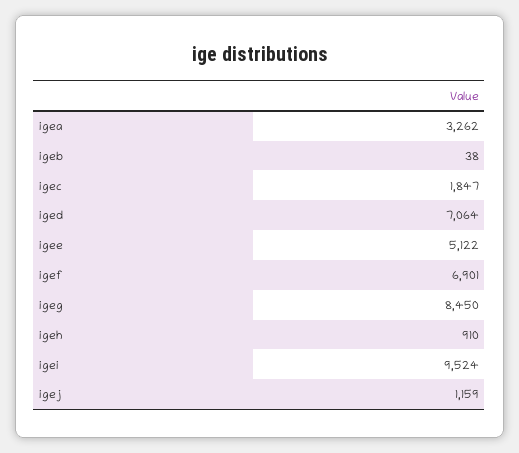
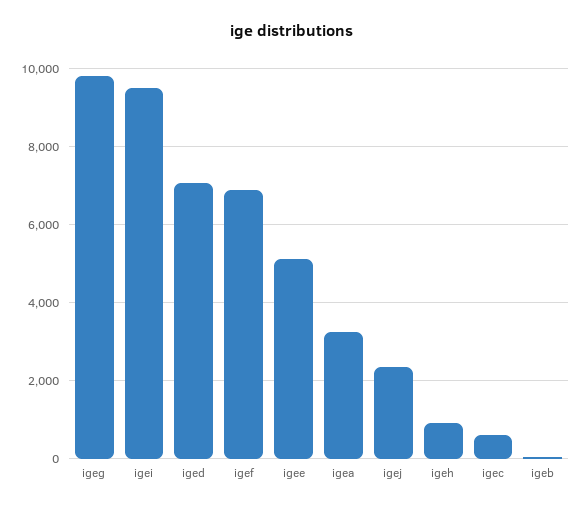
igec: 1847 -> 600
igeg: 8450 -> 9800
igej: 1159 -> 2400

